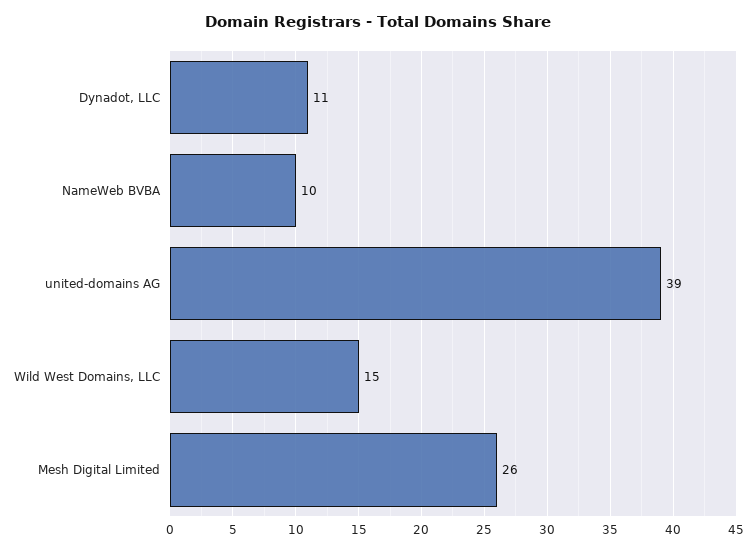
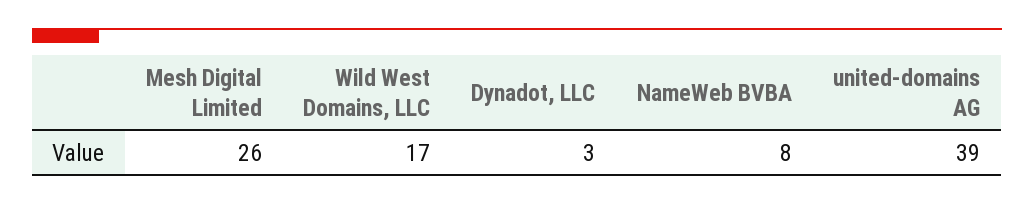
Dynadot, LLC: 11 -> 3
NameWeb BVBA: 10 -> 8
Wild West Domains, LLC: 15 -> 17

